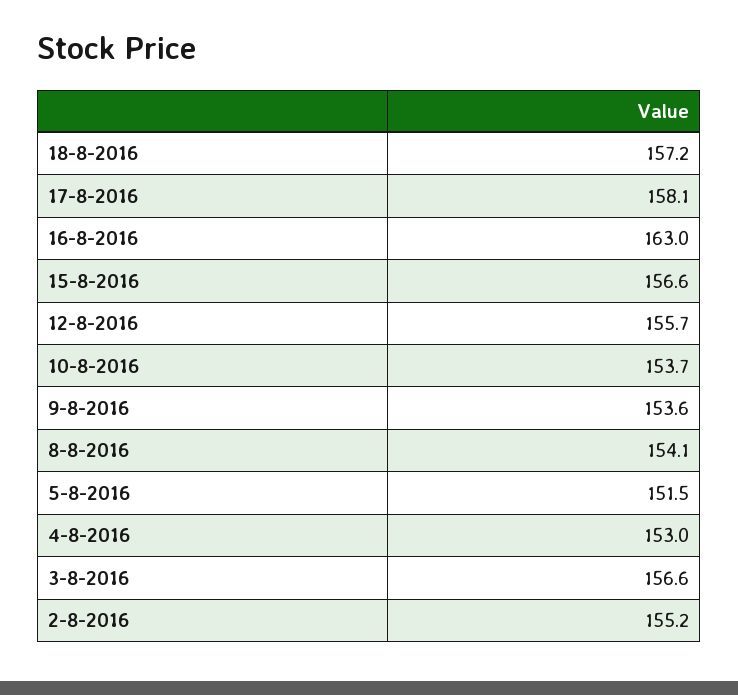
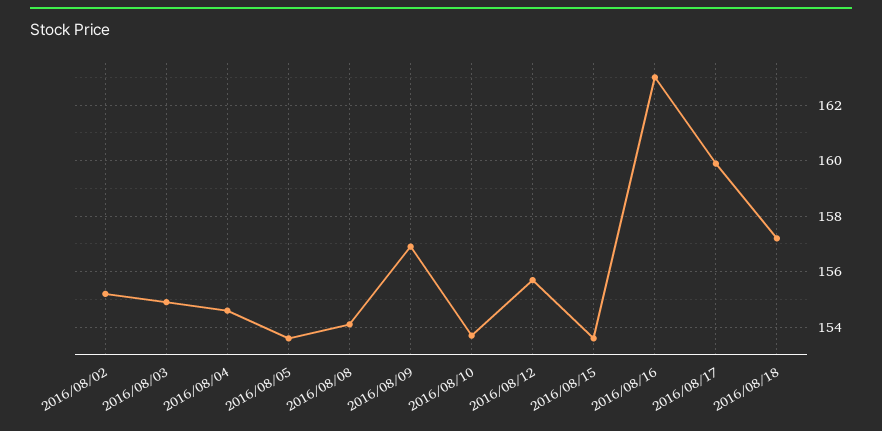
17-8-2016: 158.1 -> 160
15-8-2016: 156.6 -> 153.5
9-8-2016: 153.6 -> 157
5-8-2016: 151.5 -> 153.5
4-8-2016: 153 -> 154.5
3-8-2016: 156.6 -> 155

